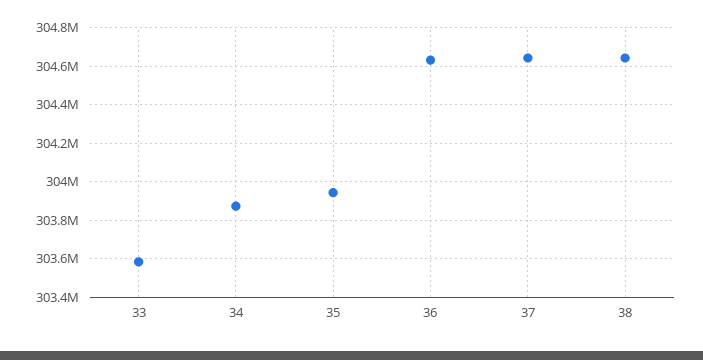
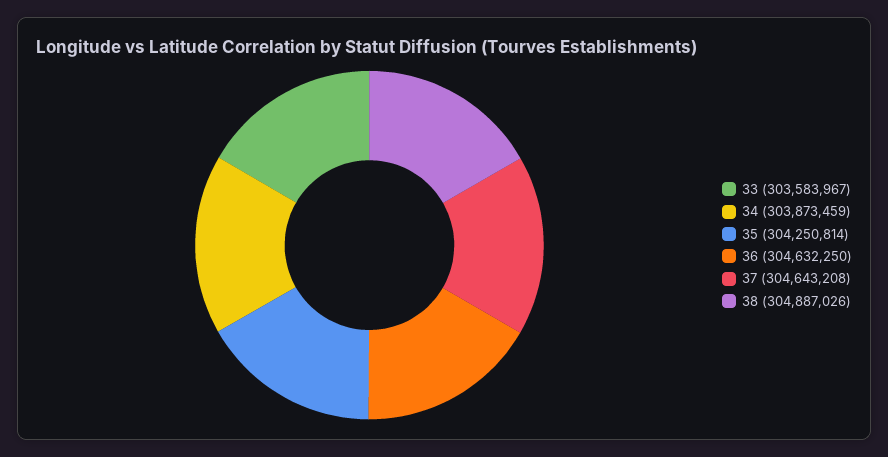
35: 303950000 -> 304250814
38: 304650000 -> 304887026

